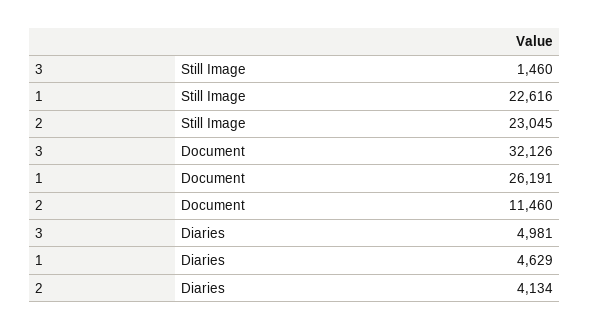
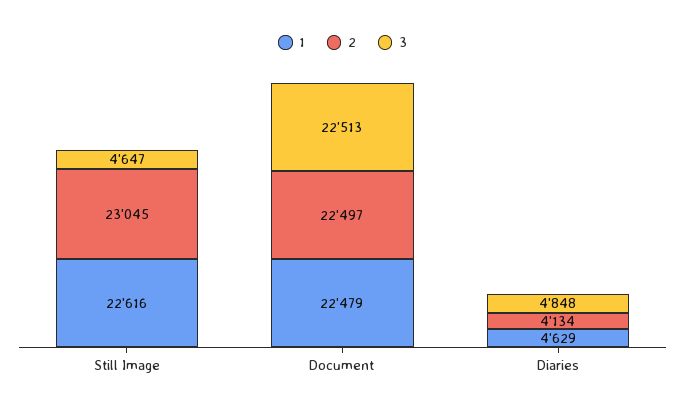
3, Still Image: 1460 -> 4647
3, Document: 32126 -> 22513
1, Document: 26191 -> 22479
2, Document: 11460 -> 22497
3, Diaries: 4981 -> 4848

